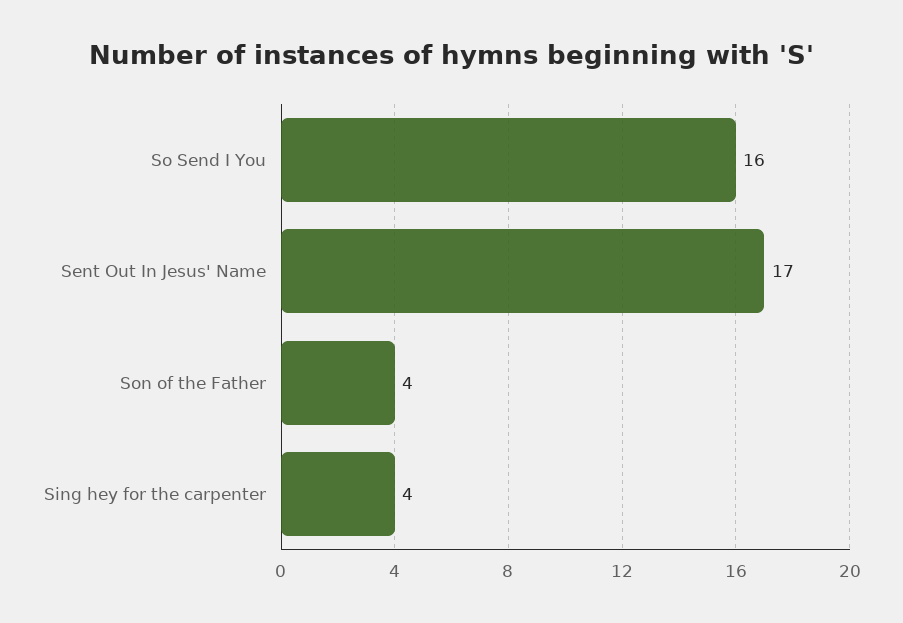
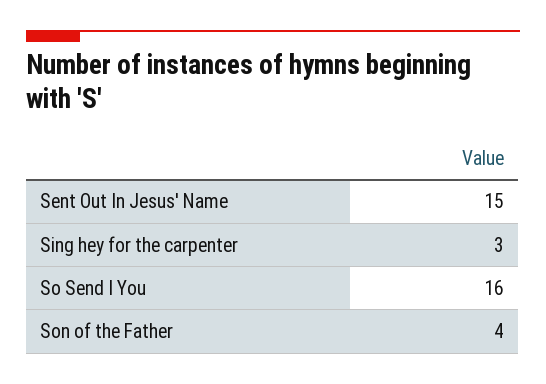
Sent Out In Jesus' Name: 17 -> 15
Sing hey for the carpenter: 4 -> 3

